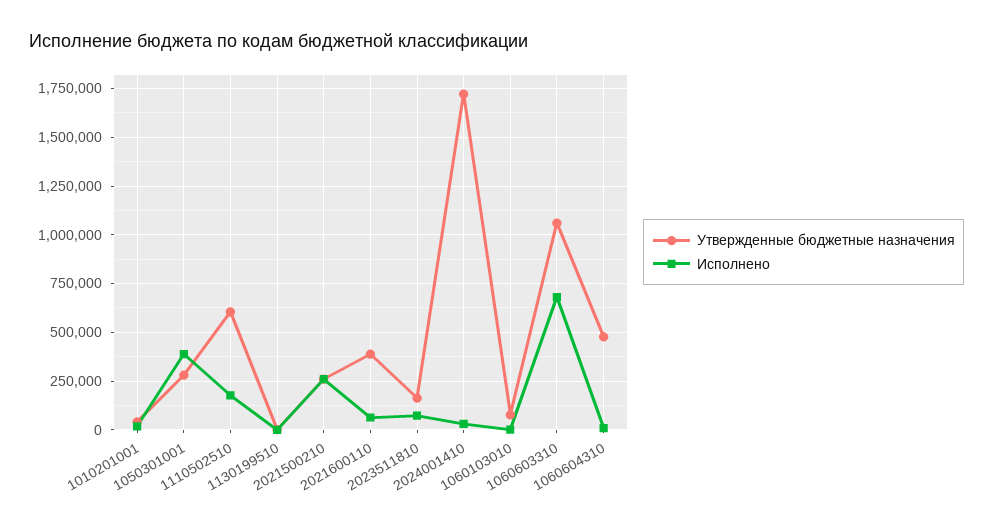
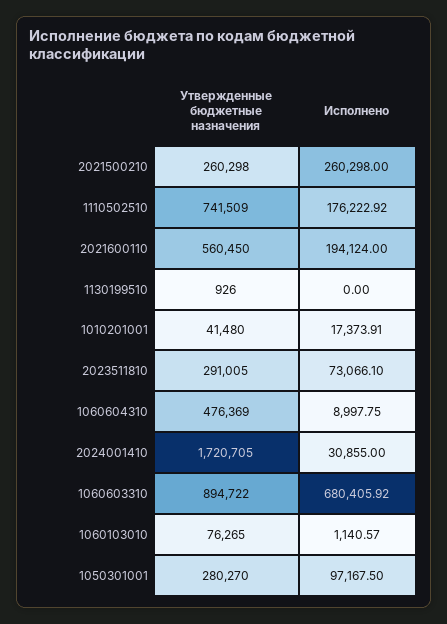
Исполнено, 1050301001: 400000 -> 97167.5
Утвержденные бюджетные назначения, 1110502510: 600000 -> 741509
Утвержденные бюджетные назначения, 2021600110: 400000 -> 560450
Исполнено, 2021600110: 50000 -> 194124
Утвержденные бюджетные назначения, 2023511810: 150000 -> 291005
Утвержденные бюджетные назначения, 1060603310: 1050000 -> 894722

